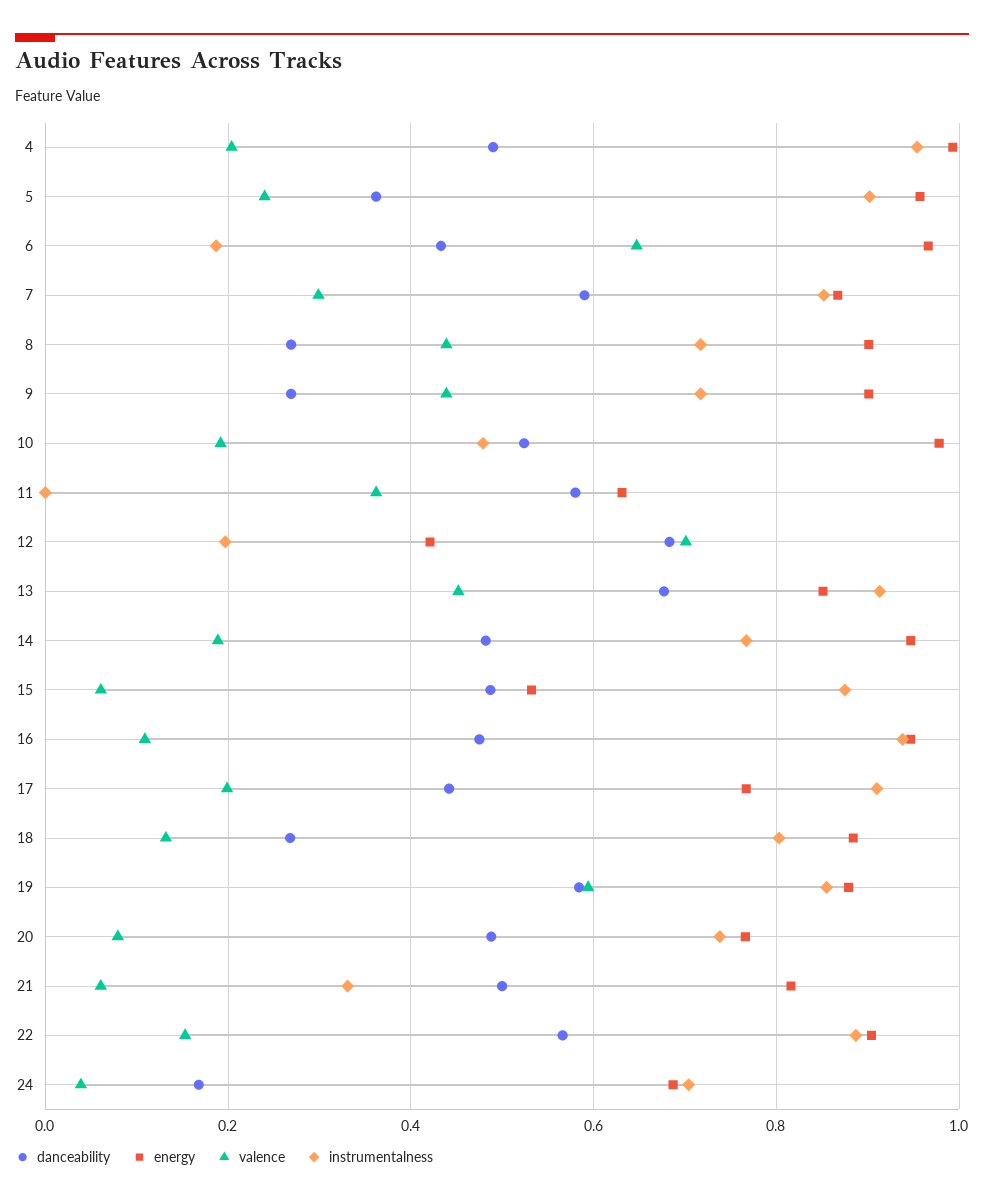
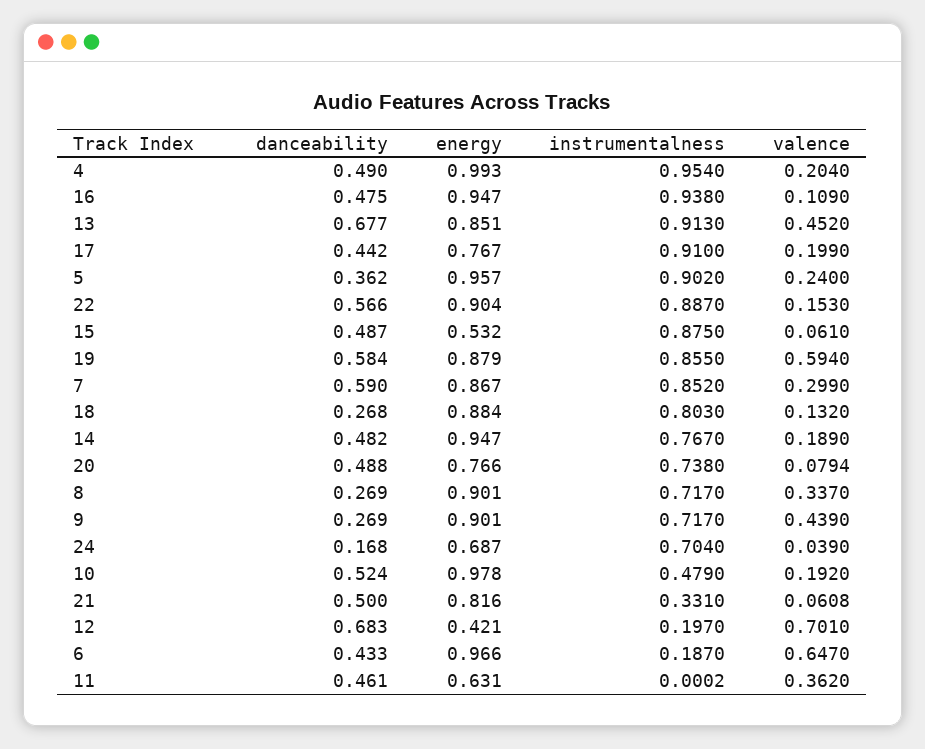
valence, 8: 0.44 -> 0.337
danceability, 11: 0.58 -> 0.461

